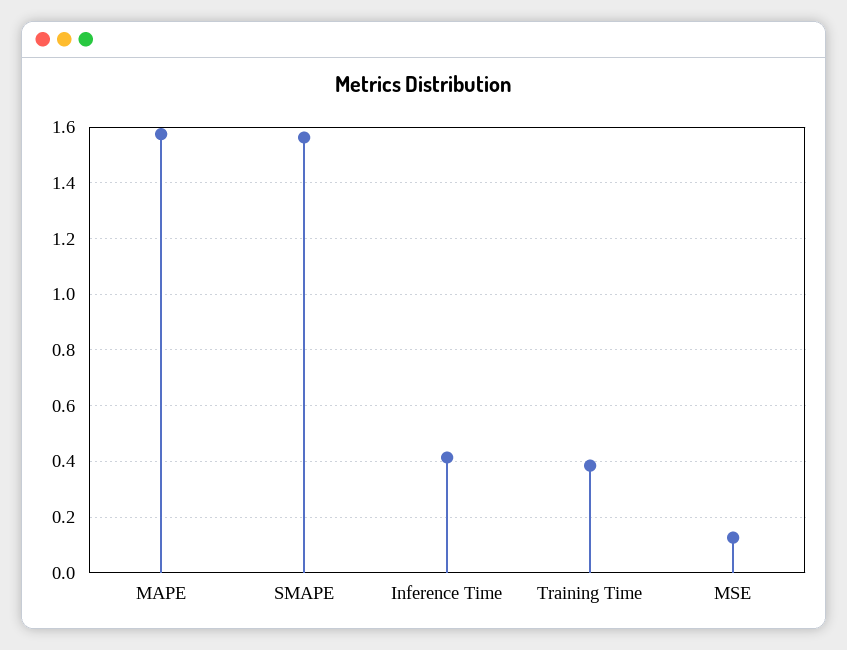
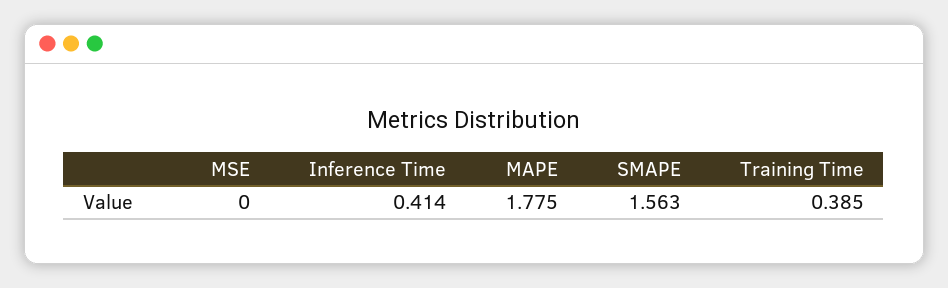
MAPE: 1.575 -> 1.775
MSE: 0.125 -> 0

